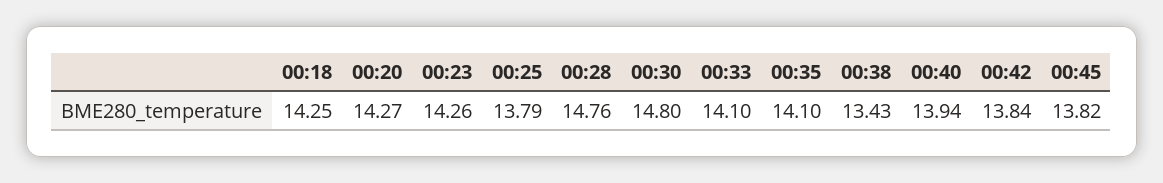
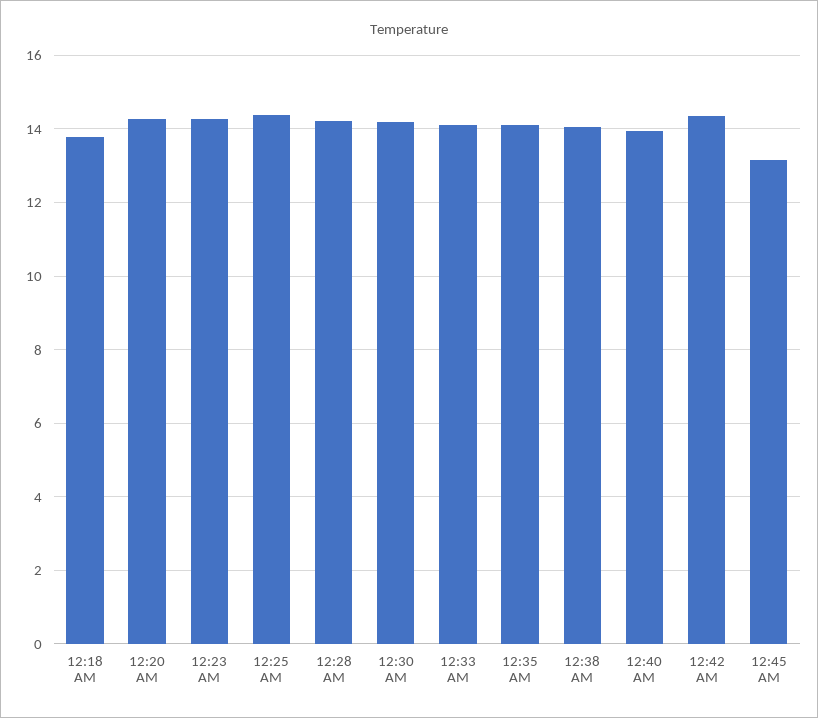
00:18: 14.25 -> 13.8
00:25: 13.79 -> 14.4
00:28: 14.76 -> 14.2
00:30: 14.8 -> 14.2
00:38: 13.43 -> 14
00:42: 13.84 -> 14.4
00:45: 13.82 -> 13.2

